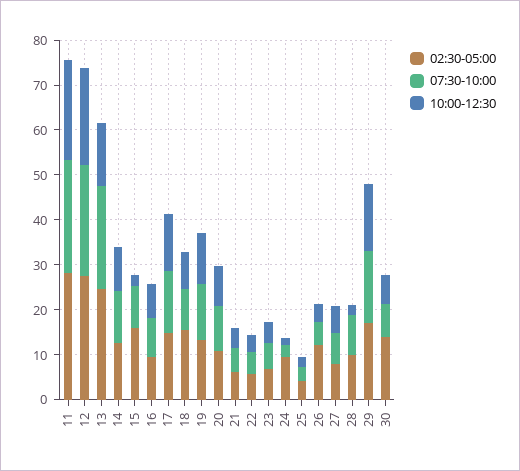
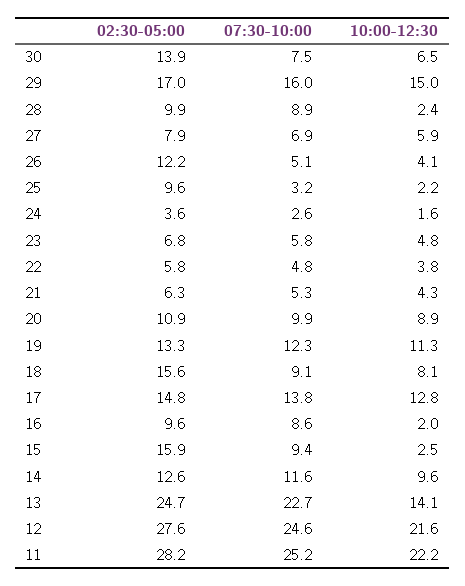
10:00-12:30, 16: 8 -> 2
02:30-05:00, 24: 10 -> 3.6
02:30-05:00, 25: 4 -> 9.6

